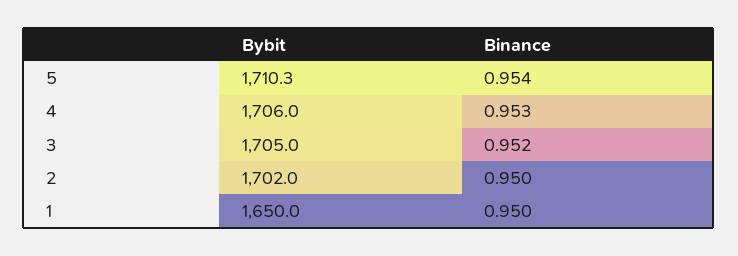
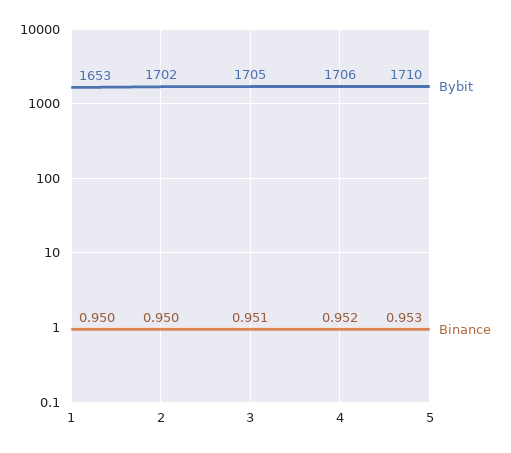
Binance, 5: 0.954 -> 0.953
Binance, 4: 0.953 -> 0.952
Binance, 3: 0.952 -> 0.951
Bybit, 1: 1650 -> 1653

